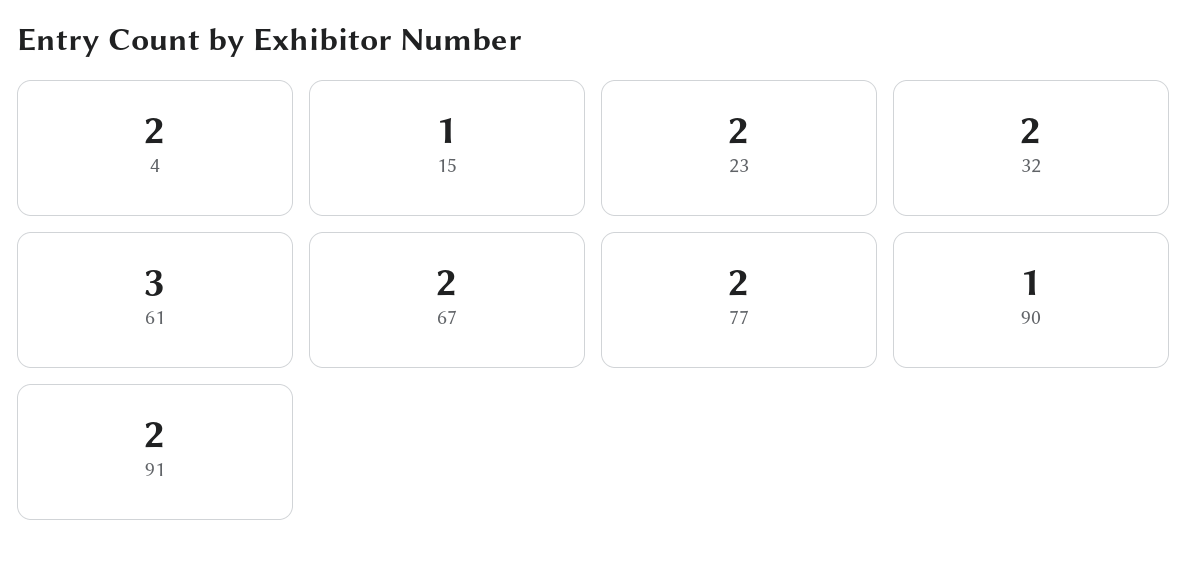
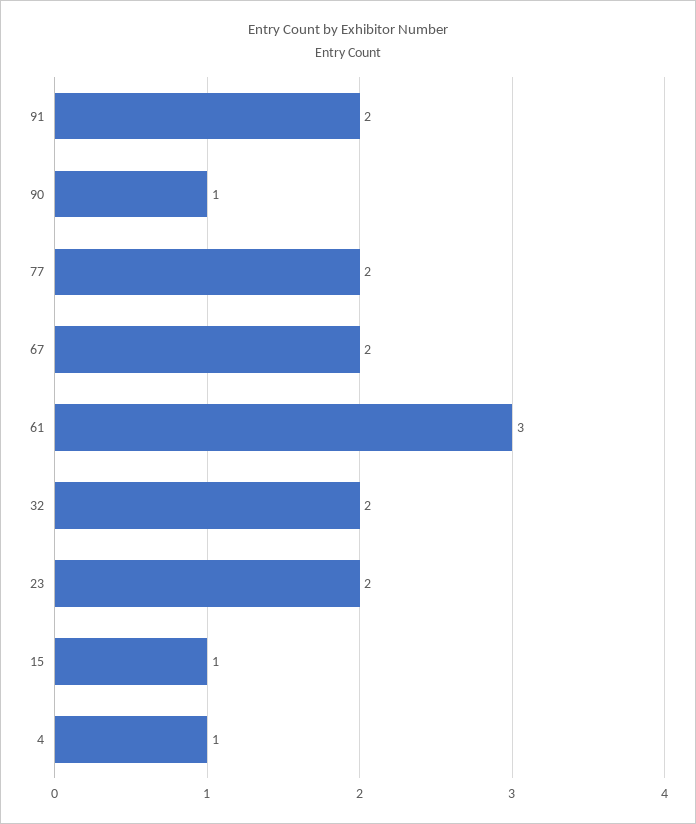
4: 2 -> 1

